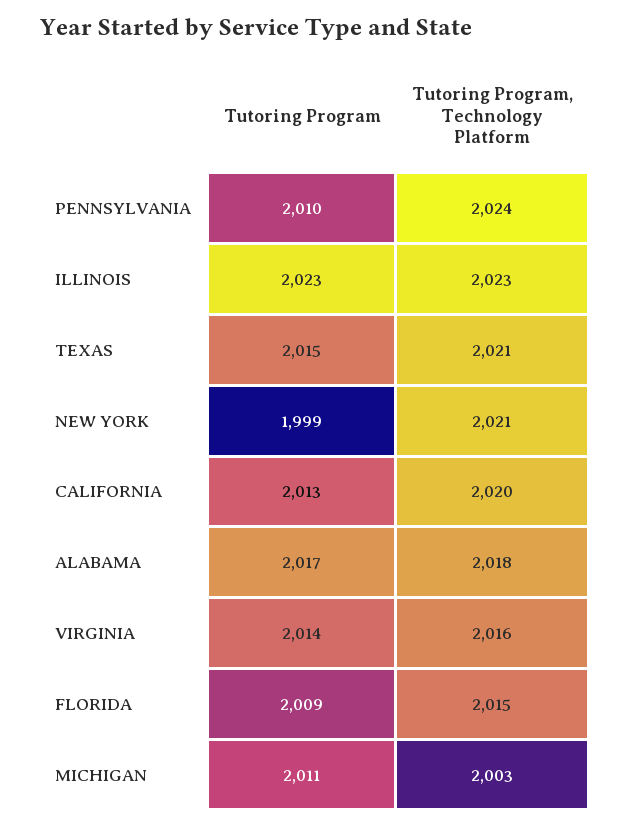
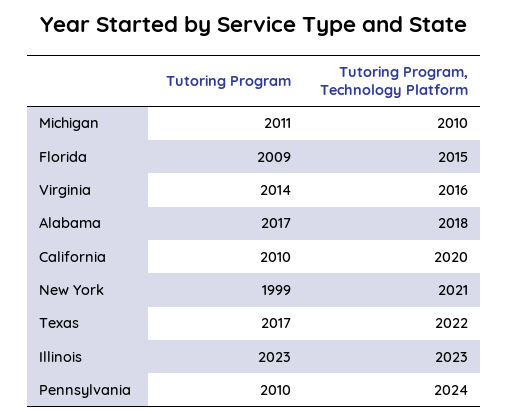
Tutoring Program, TEXAS: 2015 -> 2017
Tutoring Program, Technology Platform, TEXAS: 2021 -> 2022
Tutoring Program, CALIFORNIA: 2013 -> 2010
Tutoring Program, Technology Platform, MICHIGAN: 2003 -> 2010

